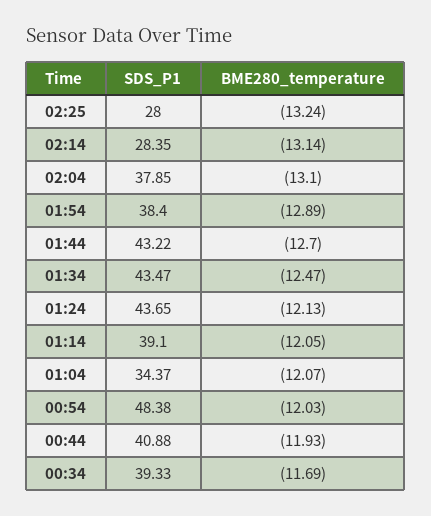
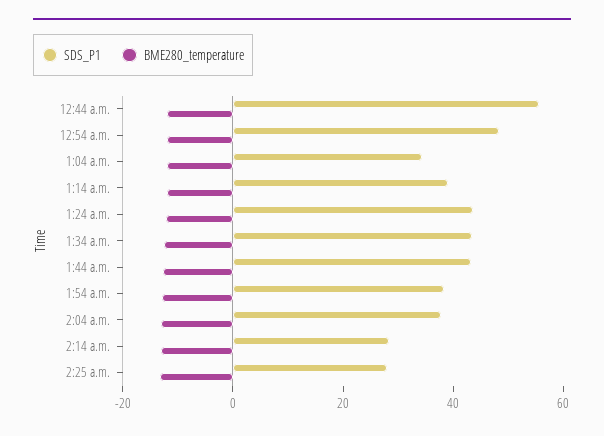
SDS_P1, 00:44: 40.88 -> 55
SDS_P1, 00:34: 39.33 -> none
BME280_temperature, 00:34: -11.69 -> none

